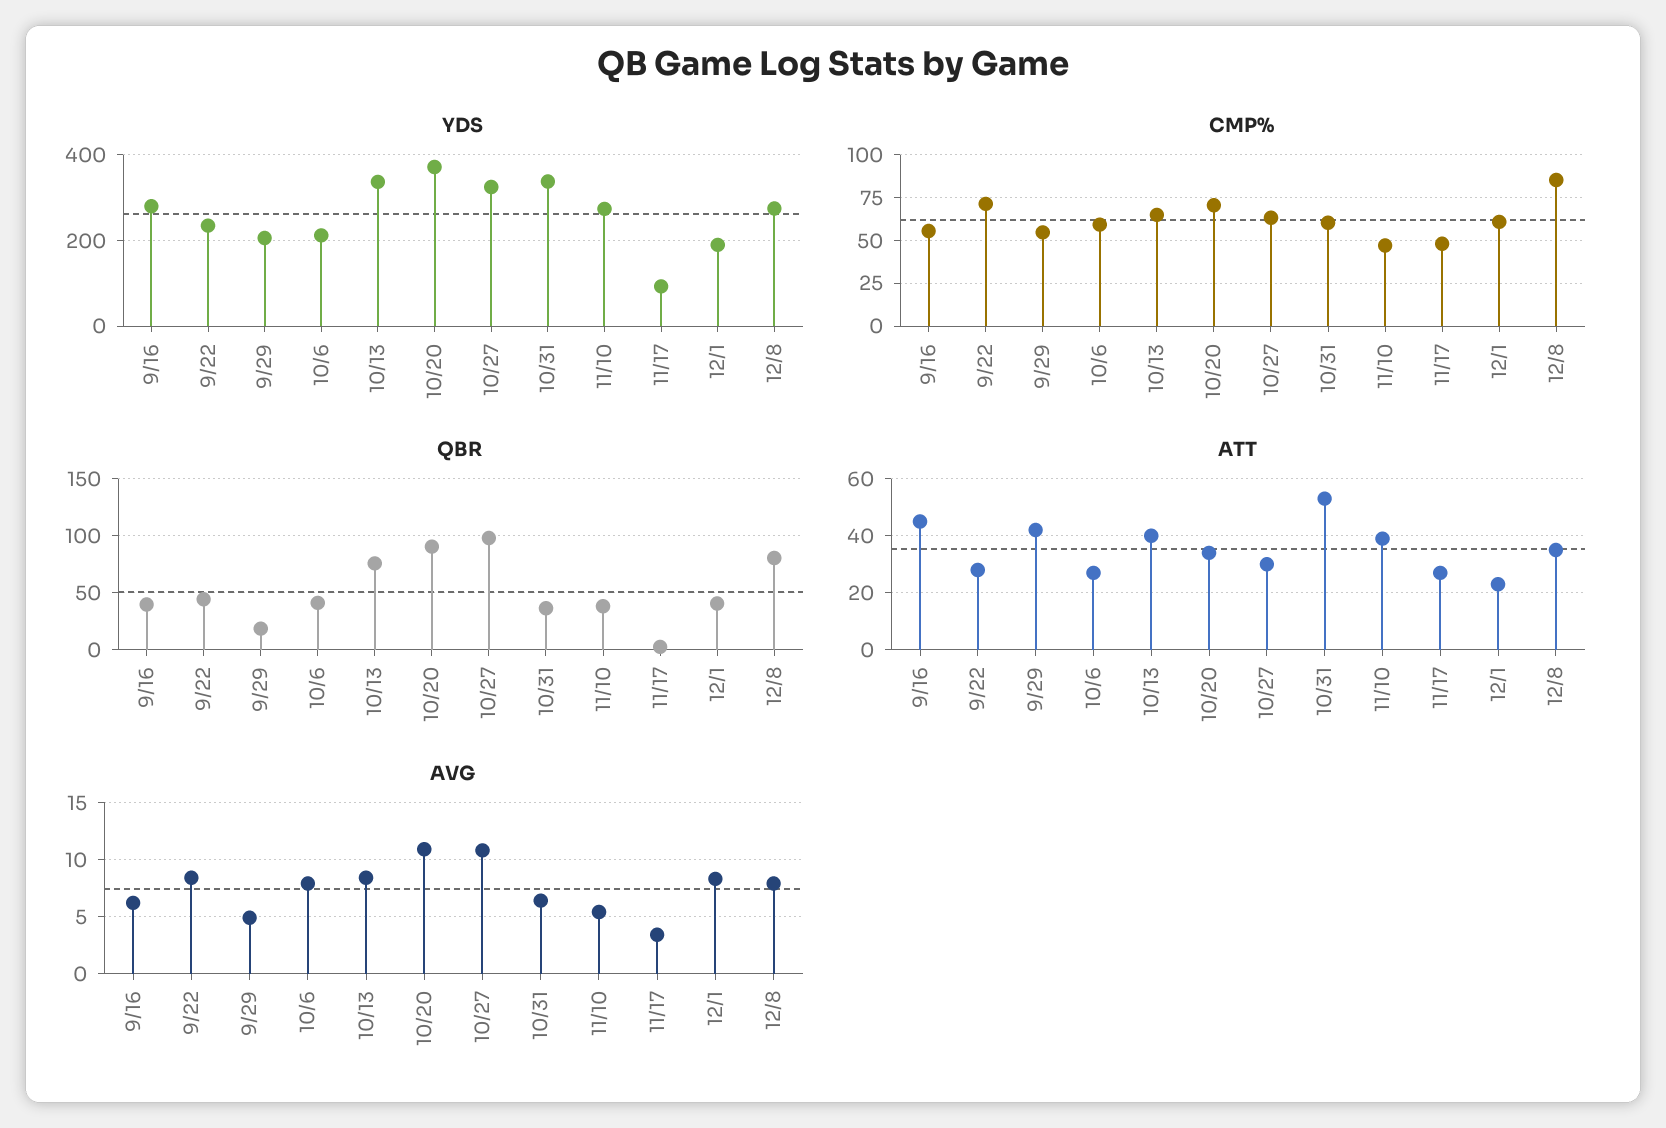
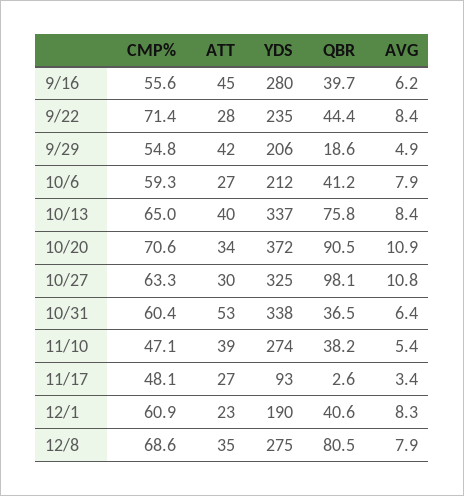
CMP%, 12/8: 85 -> 68.6

